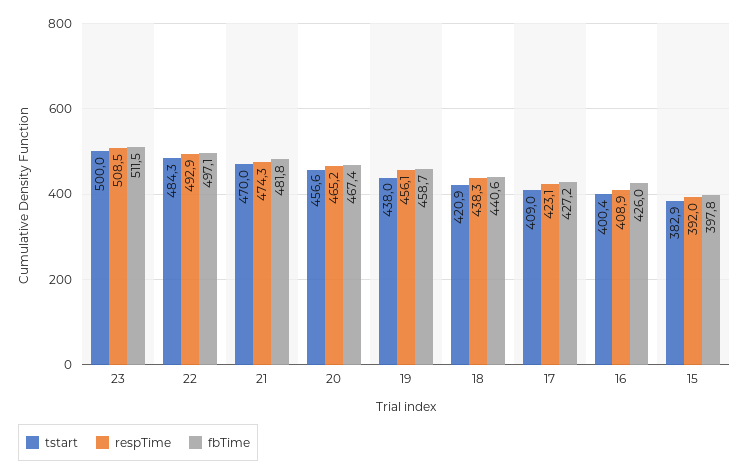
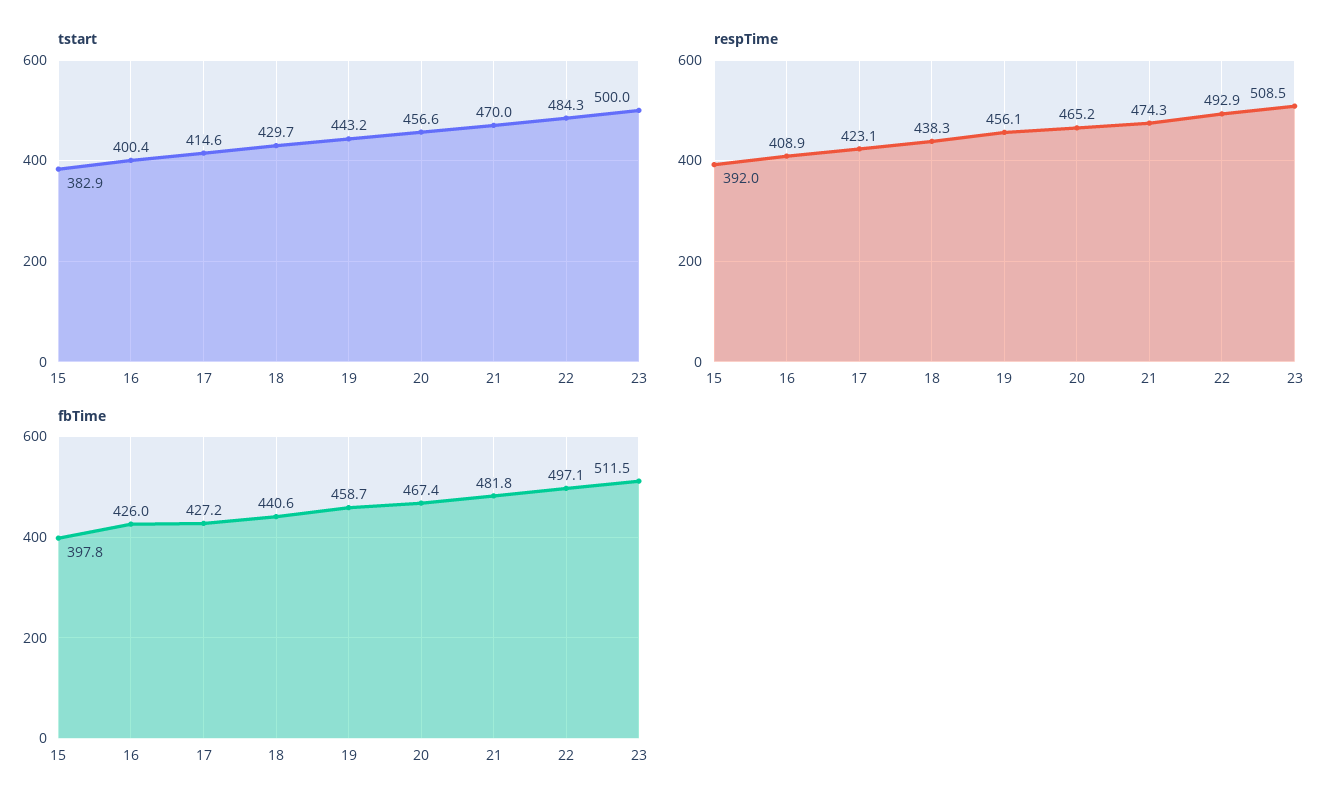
tstart, 19: 438 -> 443.2
tstart, 18: 420.9 -> 429.7
tstart, 17: 409 -> 414.6

